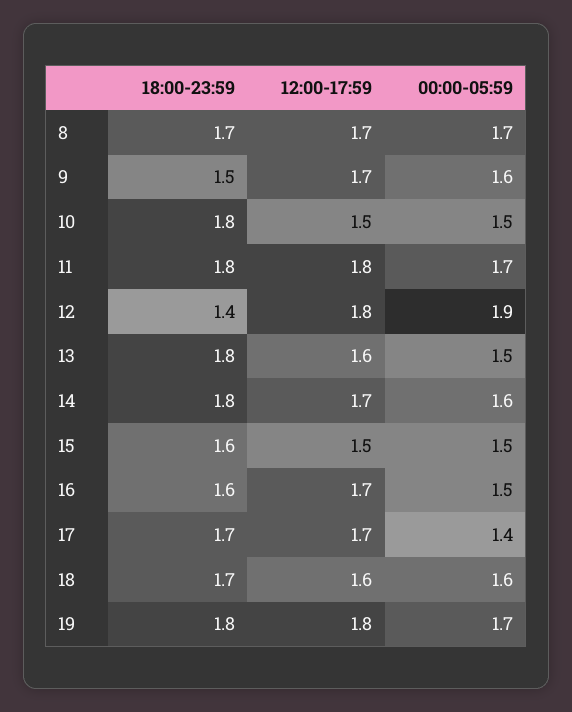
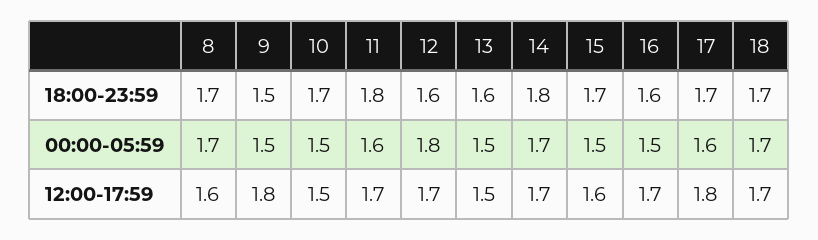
12:00-17:59, 8: 1.7 -> 1.6
12:00-17:59, 9: 1.7 -> 1.8
00:00-05:59, 9: 1.6 -> 1.5
18:00-23:59, 10: 1.8 -> 1.7
12:00-17:59, 11: 1.8 -> 1.7
00:00-05:59, 11: 1.7 -> 1.6
18:00-23:59, 12: 1.4 -> 1.6
12:00-17:59, 12: 1.8 -> 1.7
00:00-05:59, 12: 1.9 -> 1.8
18:00-23:59, 13: 1.8 -> 1.6
12:00-17:59, 13: 1.6 -> 1.5
00:00-05:59, 14: 1.6 -> 1.7
18:00-23:59, 15: 1.6 -> 1.7
12:00-17:59, 15: 1.5 -> 1.6
12:00-17:59, 17: 1.7 -> 1.8
00:00-05:59, 17: 1.4 -> 1.6
12:00-17:59, 18: 1.6 -> 1.7
00:00-05:59, 18: 1.6 -> 1.7
18:00-23:59, 19: 1.8 -> none
12:00-17:59, 19: 1.8 -> none
00:00-05:59, 19: 1.7 -> none

